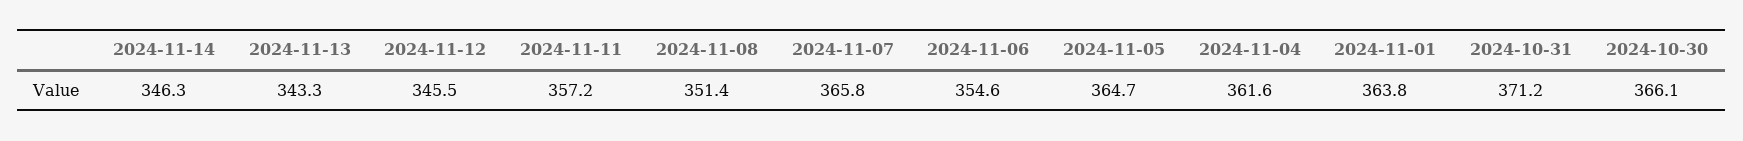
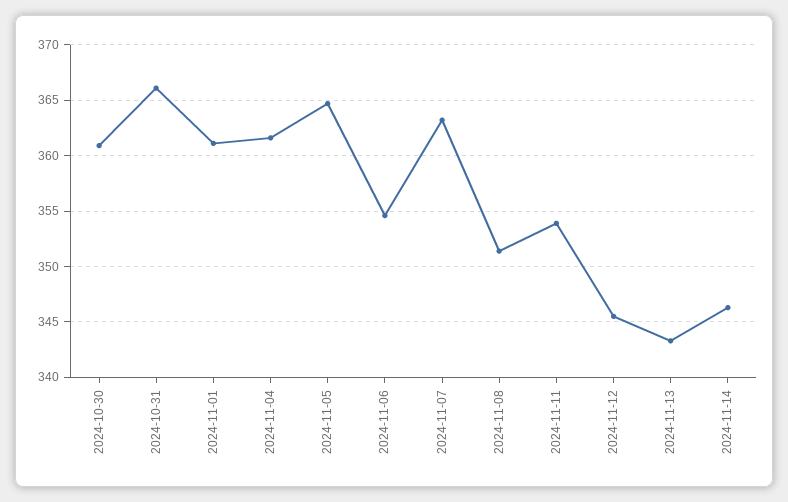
2024-11-11: 357.2 -> 354
2024-11-07: 365.8 -> 363
2024-11-01: 363.8 -> 361
2024-10-31: 371.2 -> 366
2024-10-30: 366.1 -> 361

